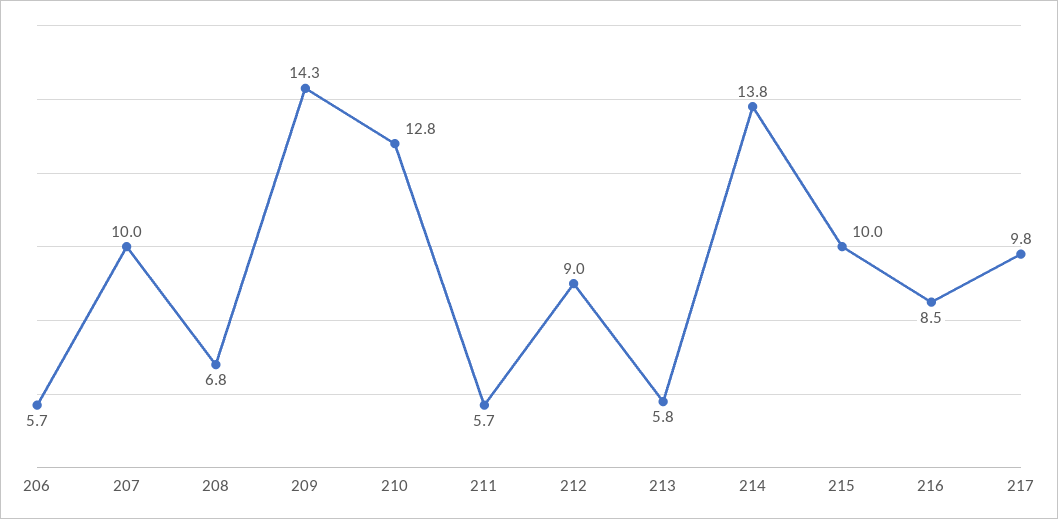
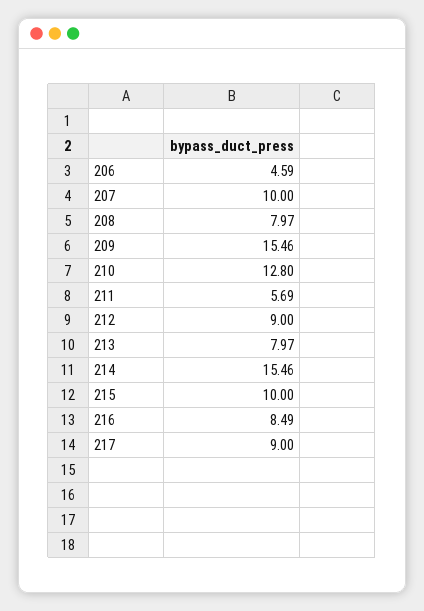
206: 5.7 -> 4.59
208: 6.8 -> 7.97
209: 14.3 -> 15.46
213: 5.8 -> 7.97
214: 13.8 -> 15.46
217: 9.8 -> 9

